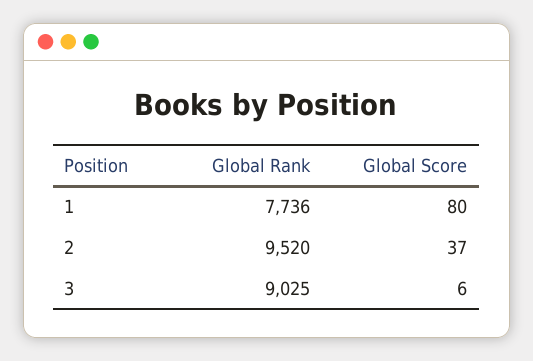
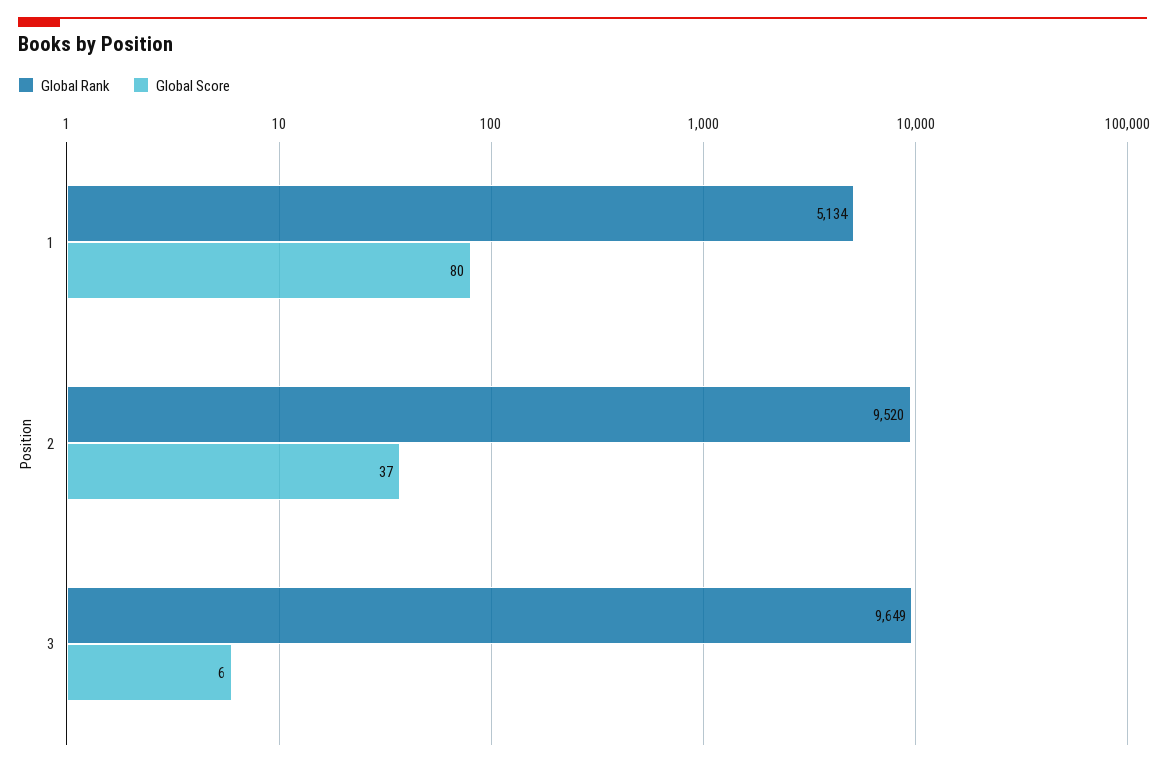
Global Rank, 1: 7736 -> 5134
Global Rank, 3: 9025 -> 9649

